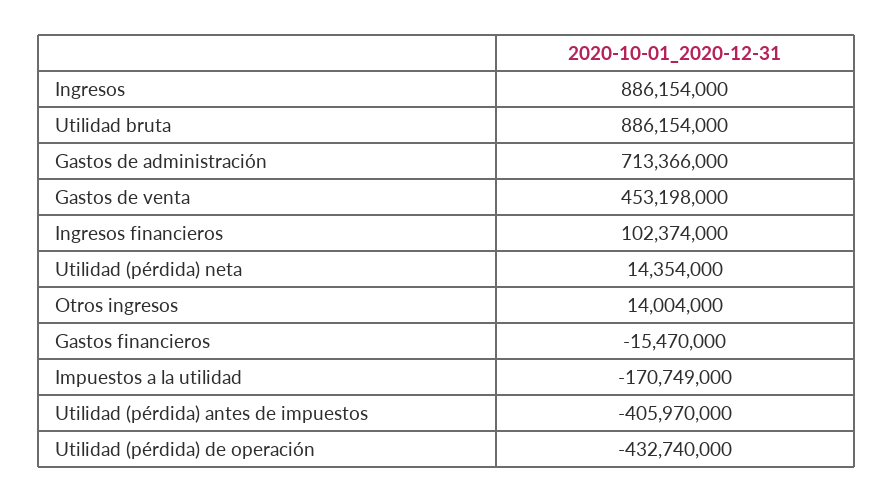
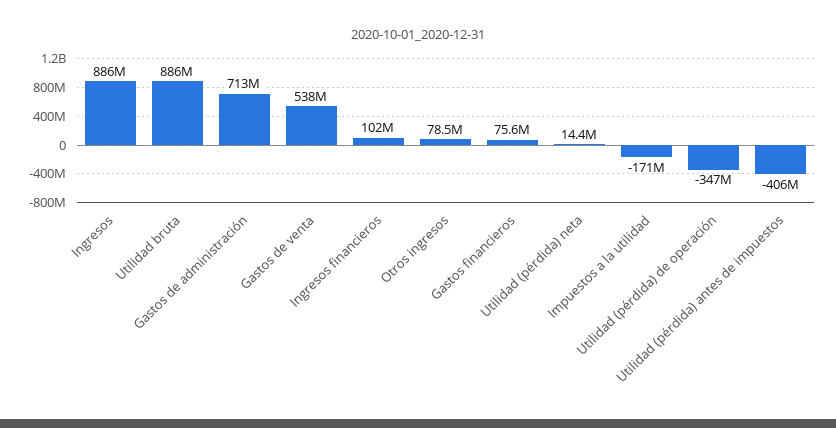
Gastos de venta: 453198000 -> 538000000
Otros ingresos: 14004000 -> 78500000
Gastos financieros: -15470000 -> 75600000
Utilidad (pérdida) de operación: -432740000 -> -347000000

